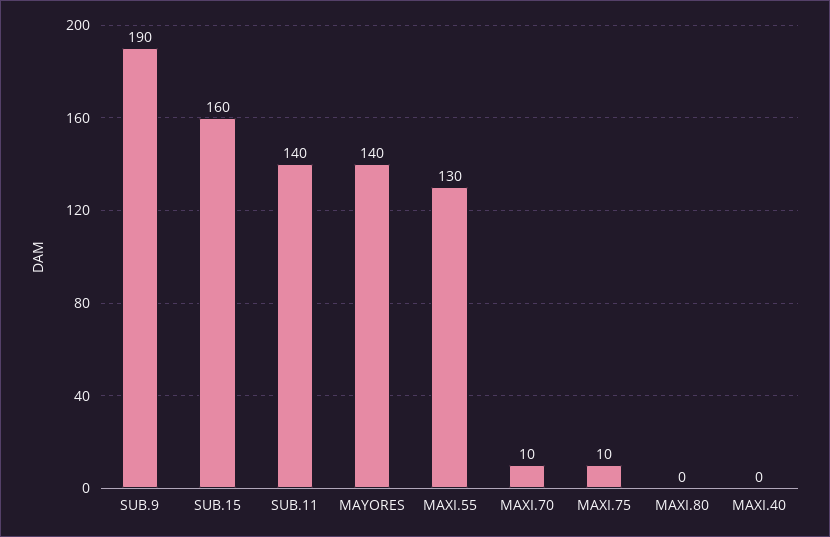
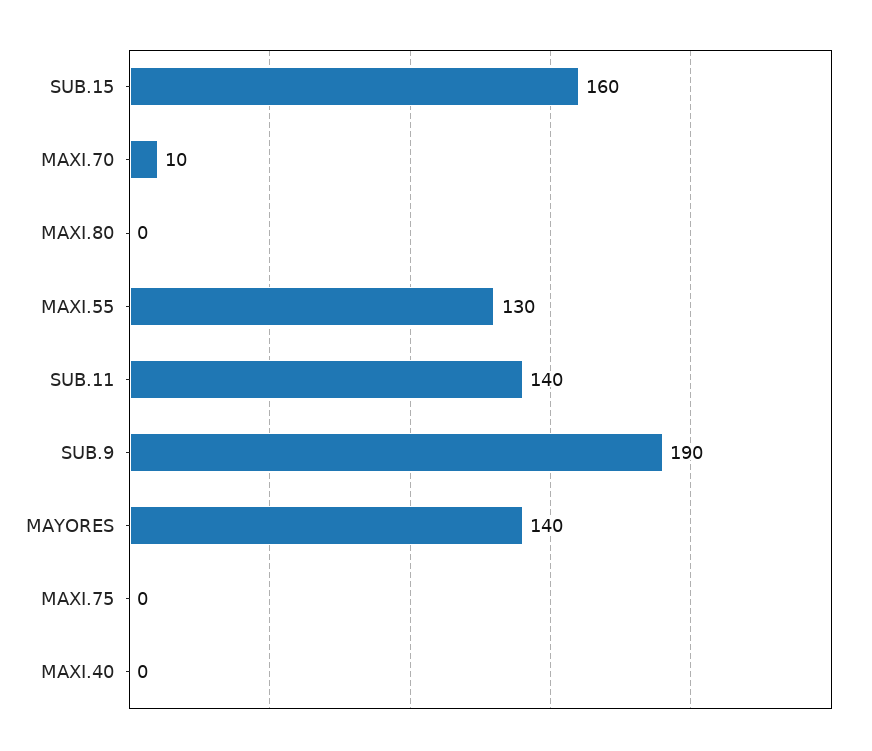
MAXI.75: 10 -> 0

